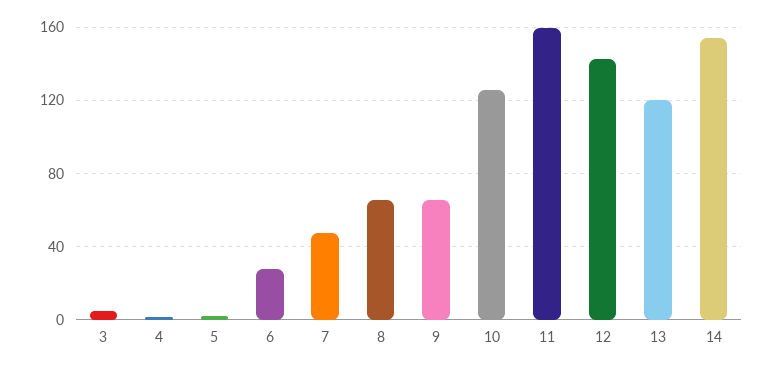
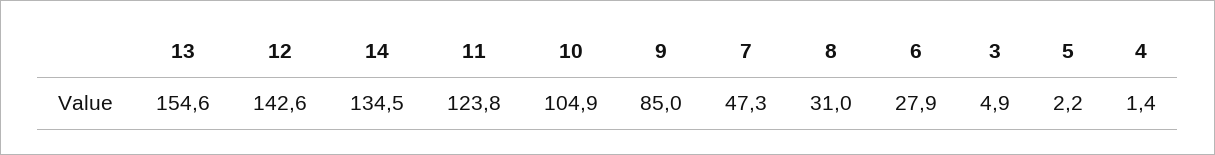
8: 65 -> 31
9: 65 -> 85
10: 125 -> 104.9
11: 160 -> 123.8
13: 120 -> 154.6
14: 155 -> 134.5

